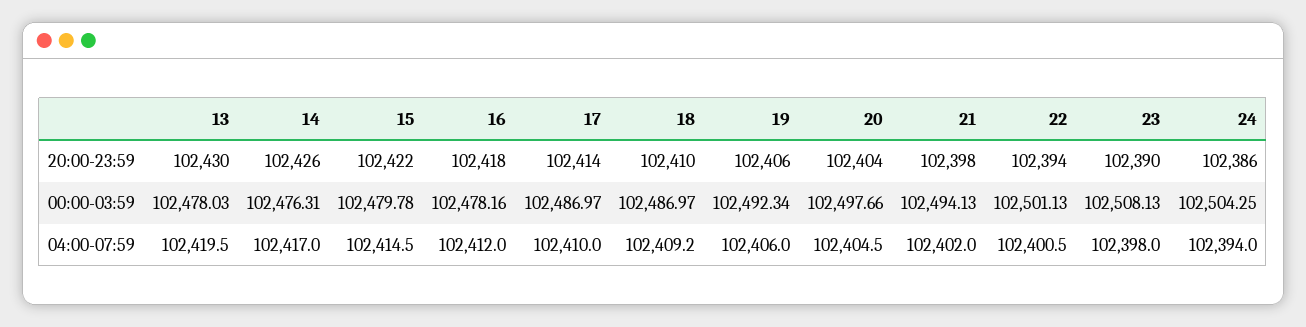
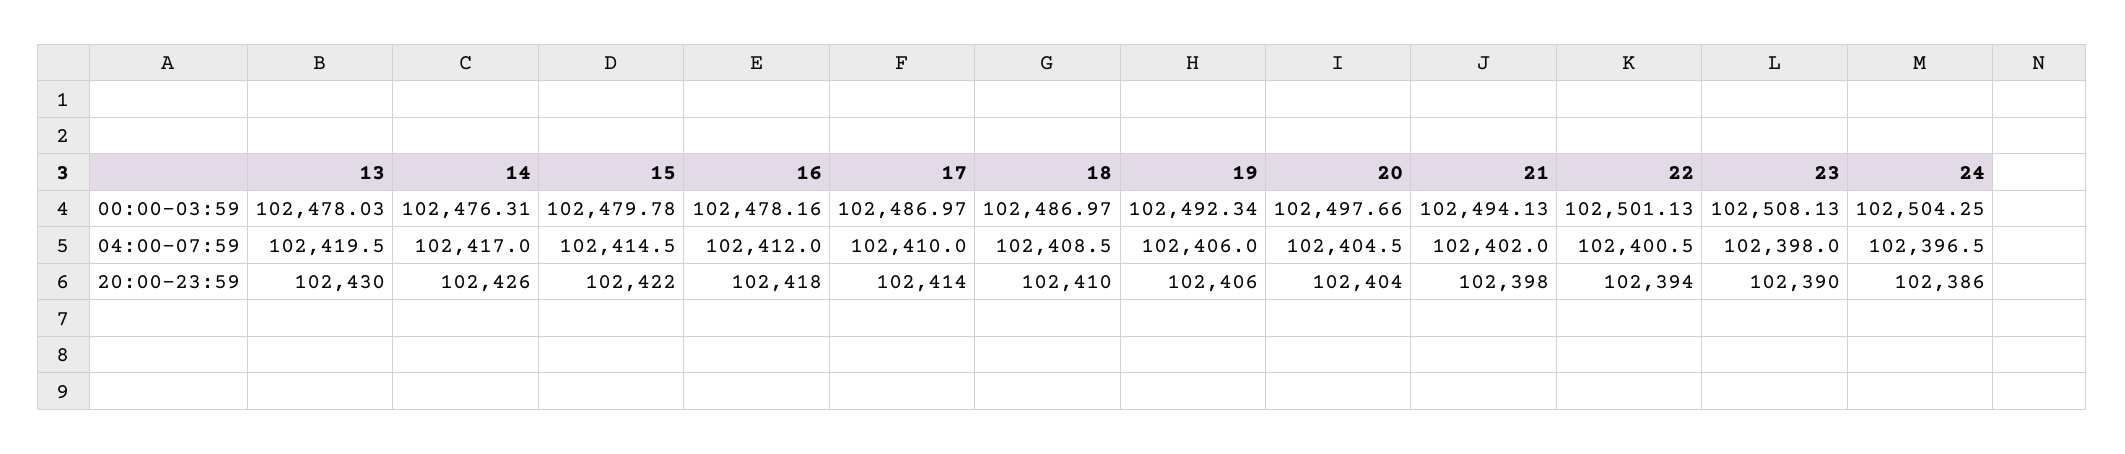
18, 04:00-07:59: 102409.2 -> 102408.5
24, 04:00-07:59: 102394 -> 102396.5

